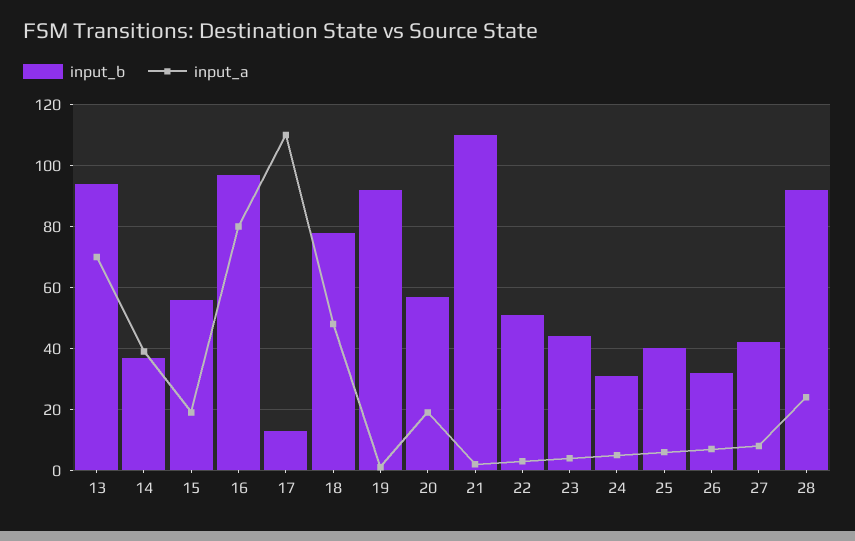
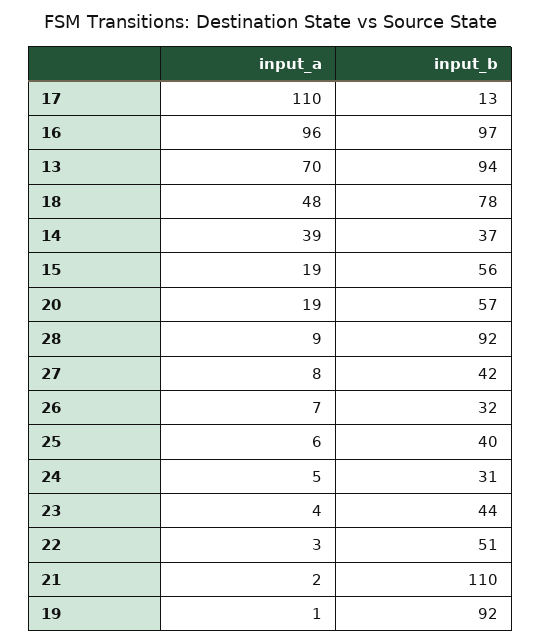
input_a, 16: 80 -> 96
input_a, 28: 25 -> 9

